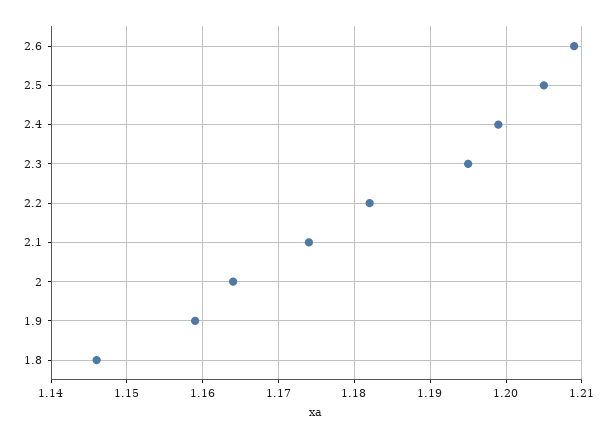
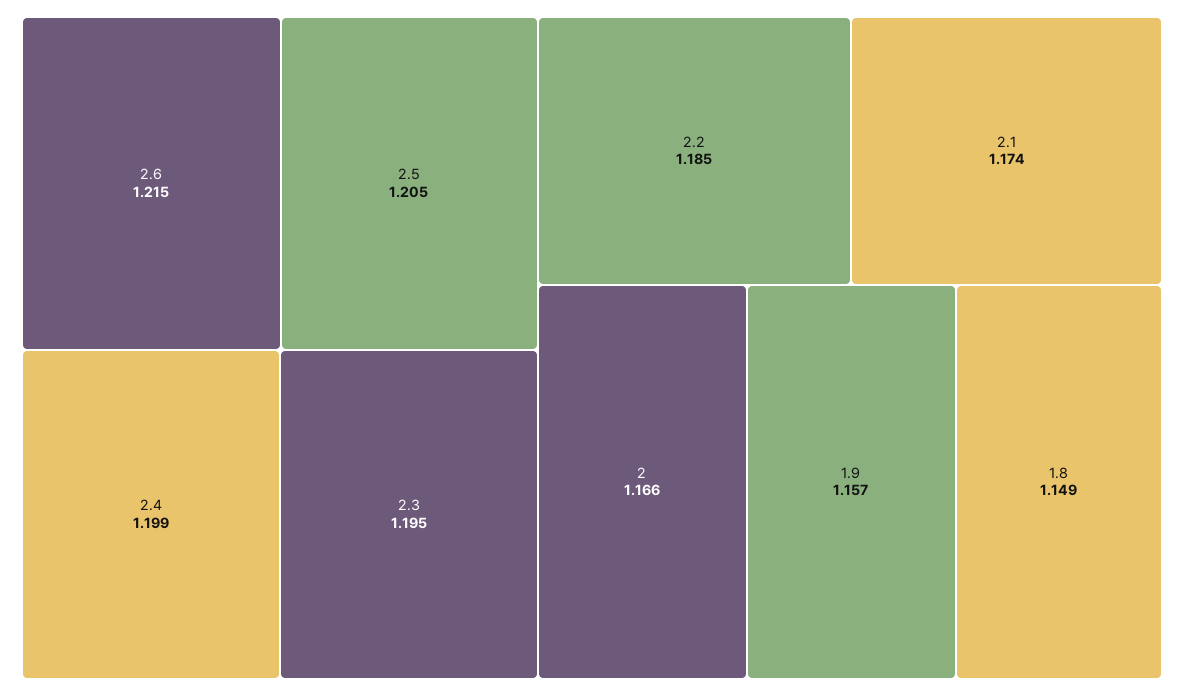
2.6: 1.209 -> 1.215
2.2: 1.182 -> 1.185
2: 1.164 -> 1.166
1.9: 1.159 -> 1.157
1.8: 1.146 -> 1.149

